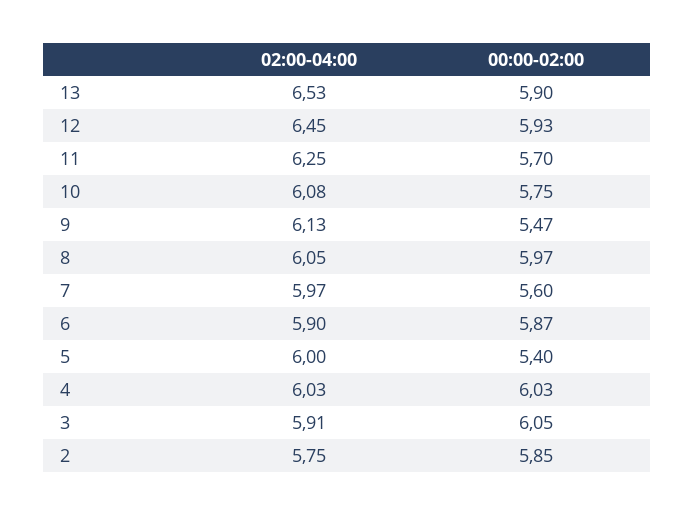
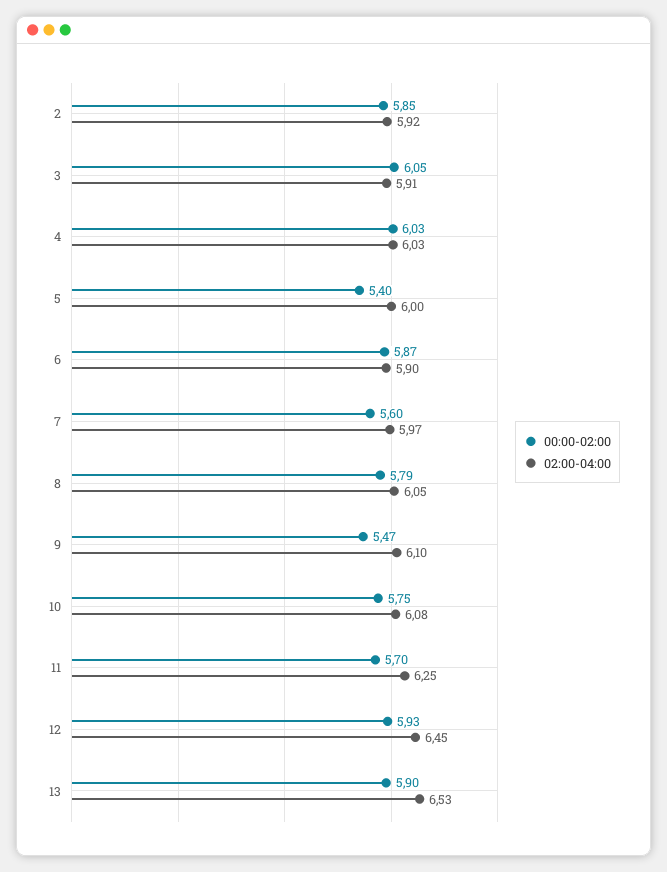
02:00-04:00, 9: 6.13 -> 6.1
00:00-02:00, 8: 5.97 -> 5.79
02:00-04:00, 2: 5.75 -> 5.92

